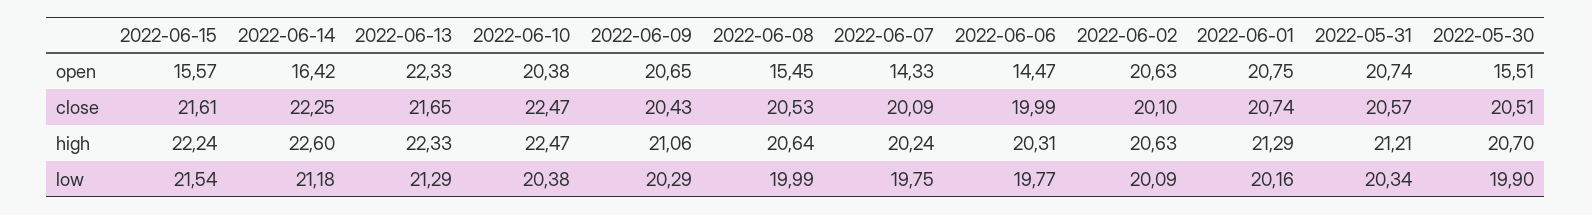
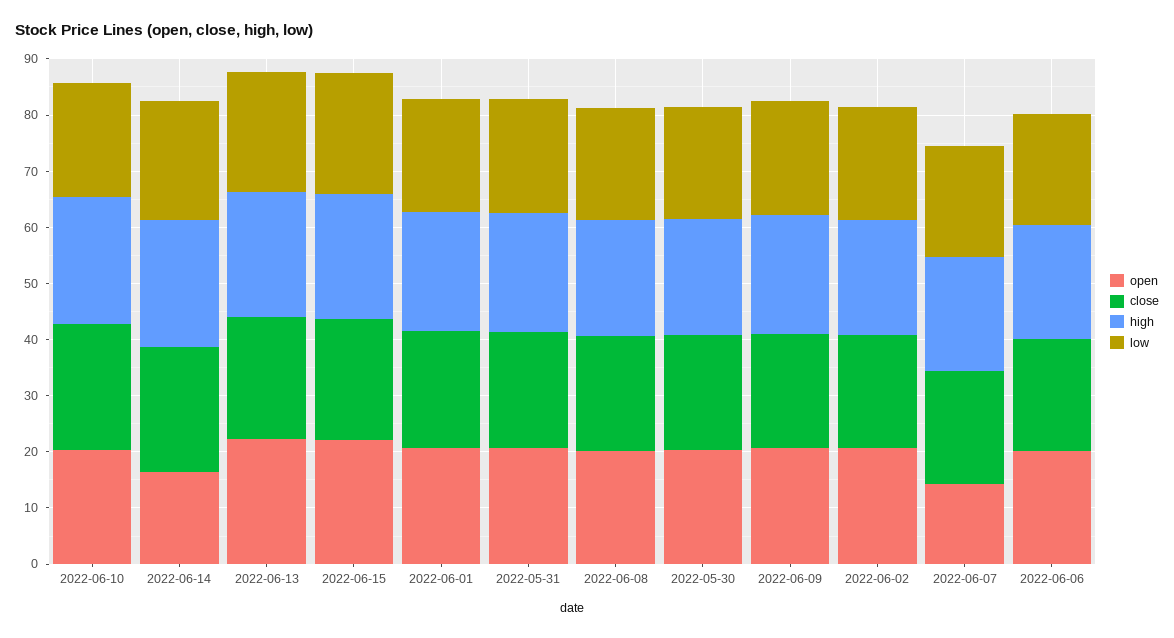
open, 2022-06-15: 15.57 -> 22
open, 2022-06-08: 15.45 -> 20
open, 2022-06-06: 14.47 -> 20
open, 2022-05-30: 15.51 -> 20

